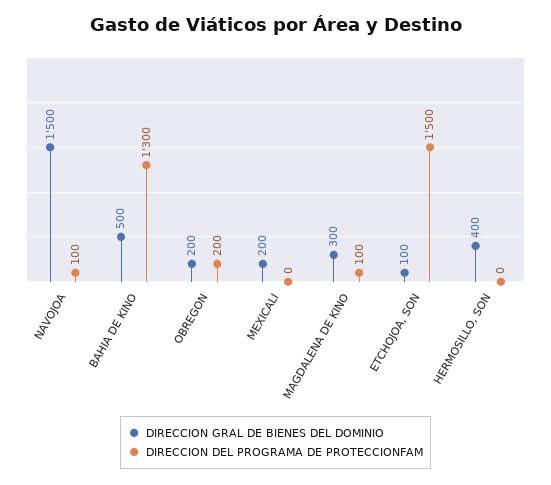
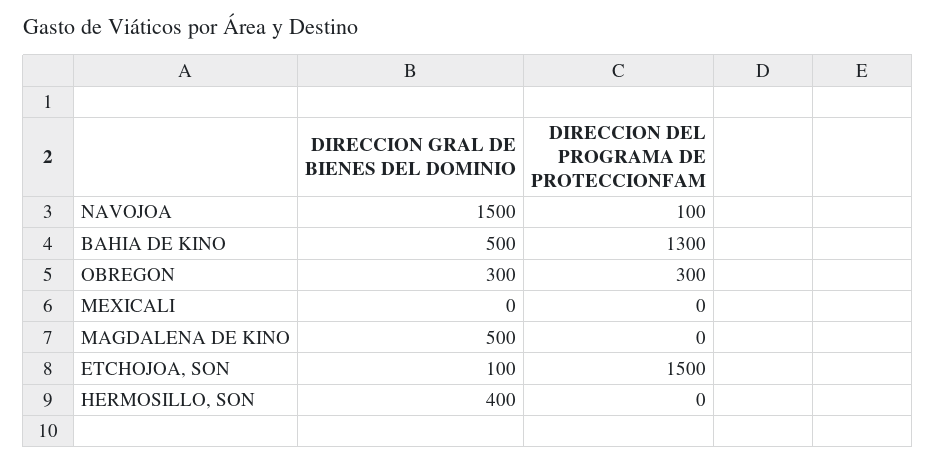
DIRECCION GRAL DE BIENES DEL DOMINIO, OBREGON: 200 -> 300
DIRECCION DEL PROGRAMA DE PROTECCIONFAM, OBREGON: 200 -> 300
DIRECCION GRAL DE BIENES DEL DOMINIO, MEXICALI: 200 -> 0
DIRECCION GRAL DE BIENES DEL DOMINIO, MAGDALENA DE KINO: 300 -> 500
DIRECCION DEL PROGRAMA DE PROTECCIONFAM, MAGDALENA DE KINO: 100 -> 0

